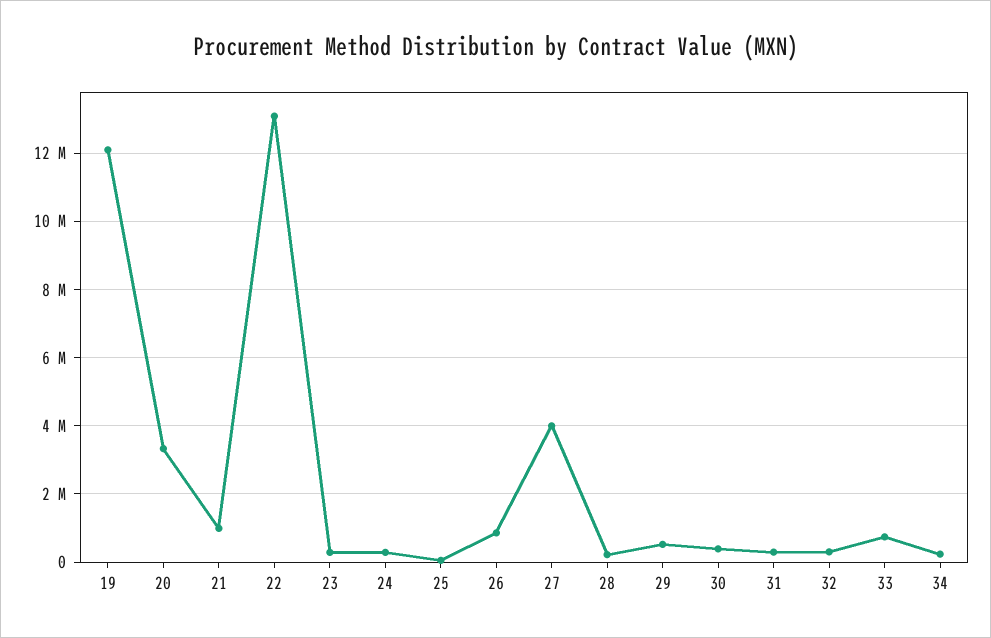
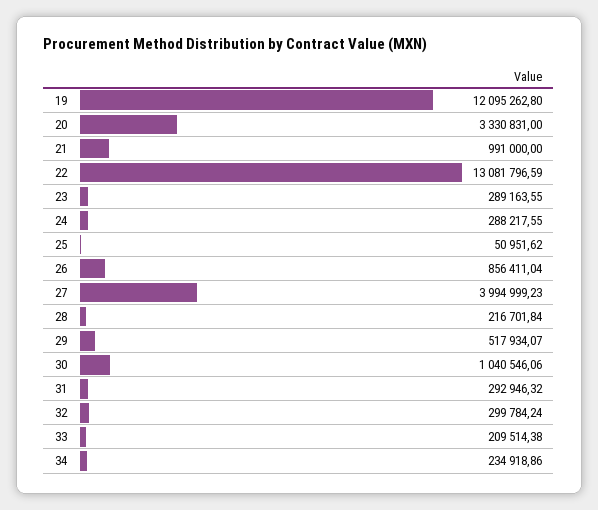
30: 400000 -> 1040546.06
33: 800000 -> 209514.38

